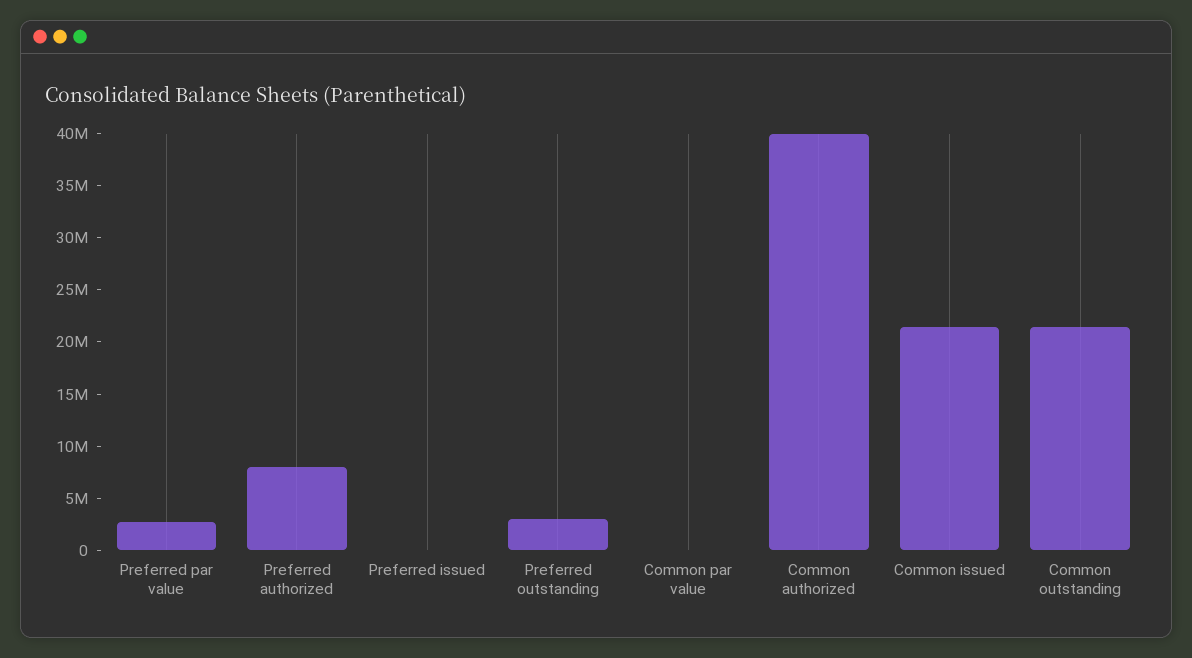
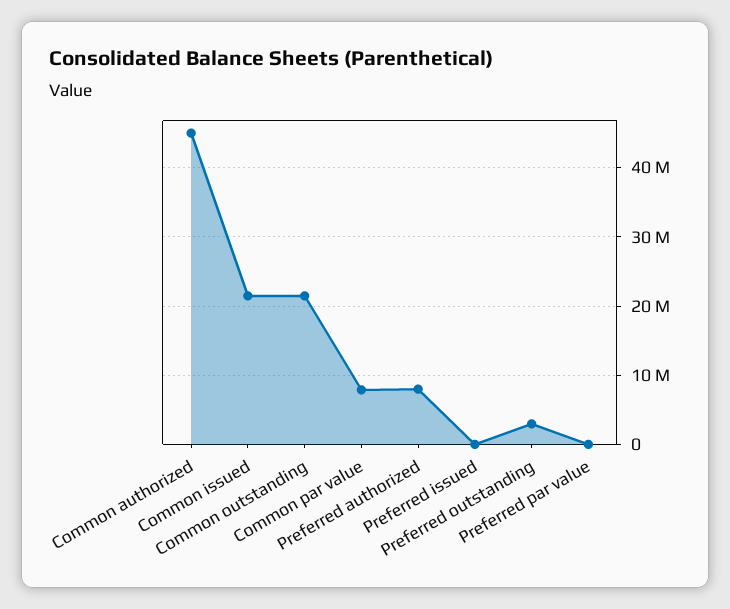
Preferred par value: 3000000 -> 0
Common par value: 0 -> 8000000
Common authorized: 40000000 -> 45000000

